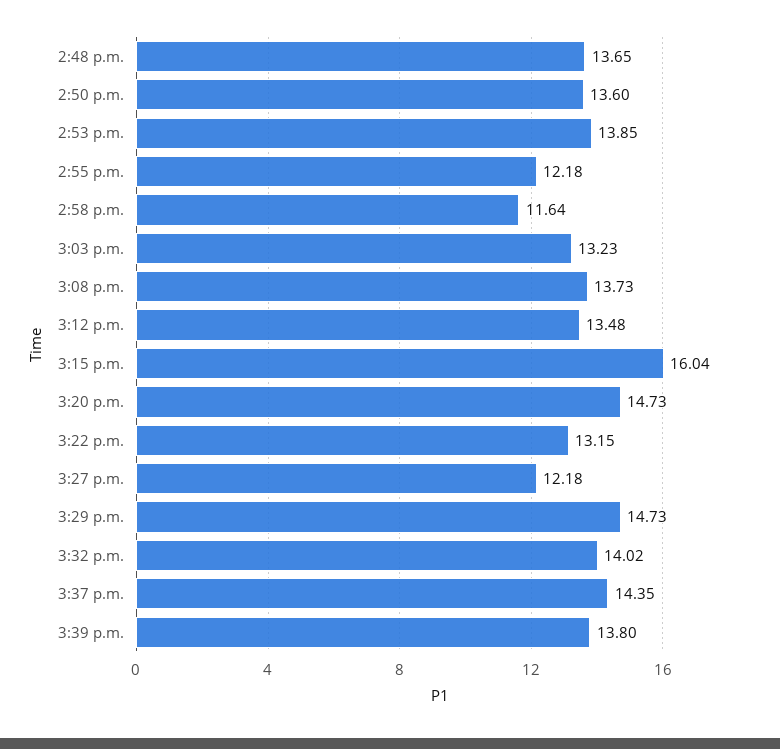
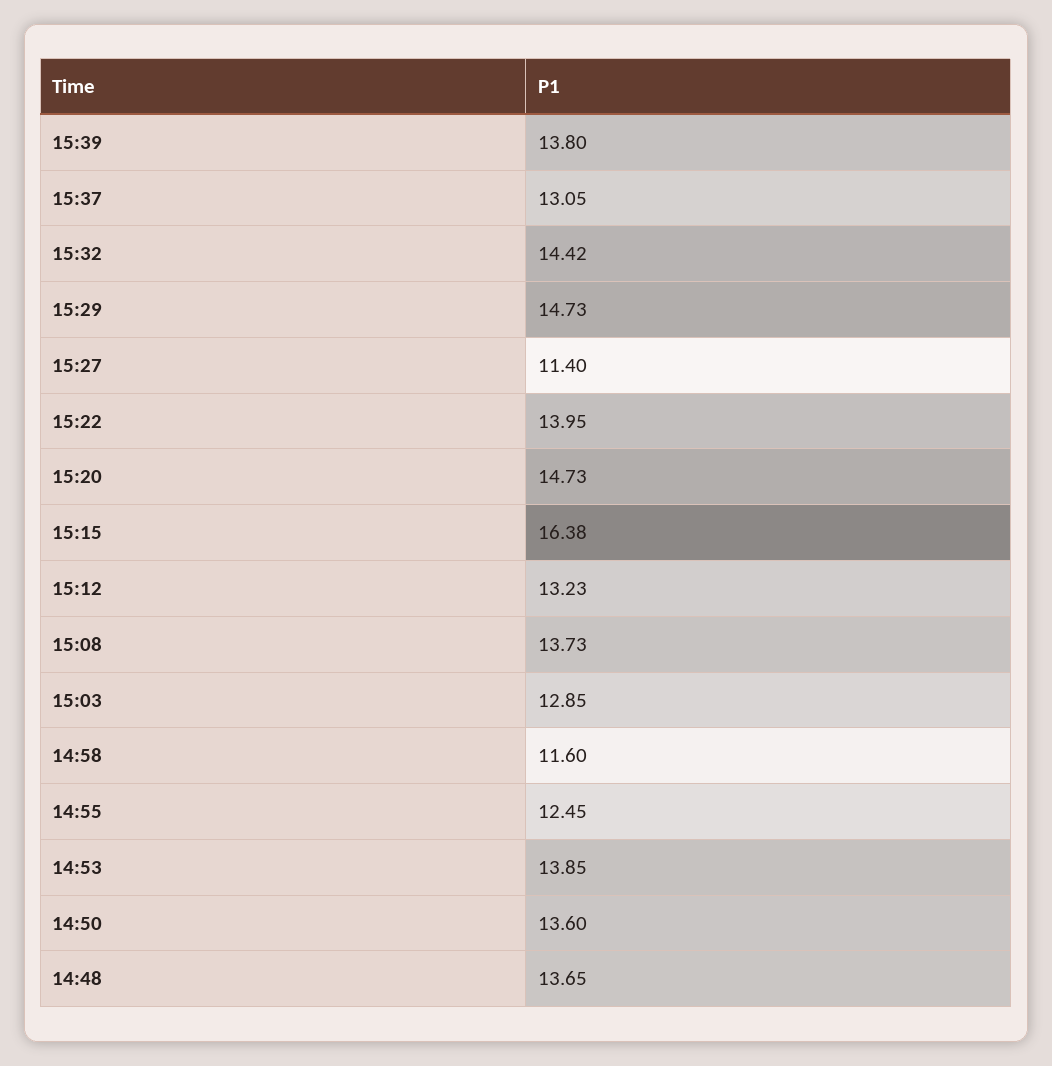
2:55 p.m.: 12.18 -> 12.45
2:58 p.m.: 11.64 -> 11.6
3:03 p.m.: 13.23 -> 12.85
3:12 p.m.: 13.48 -> 13.23
3:15 p.m.: 16.04 -> 16.38
3:22 p.m.: 13.15 -> 13.95
3:27 p.m.: 12.18 -> 11.4
3:32 p.m.: 14.02 -> 14.42
3:37 p.m.: 14.35 -> 13.05

